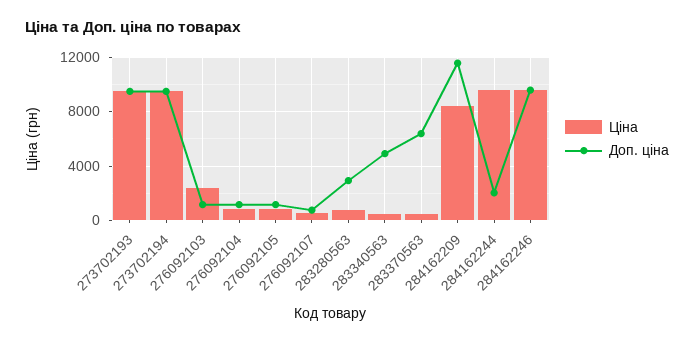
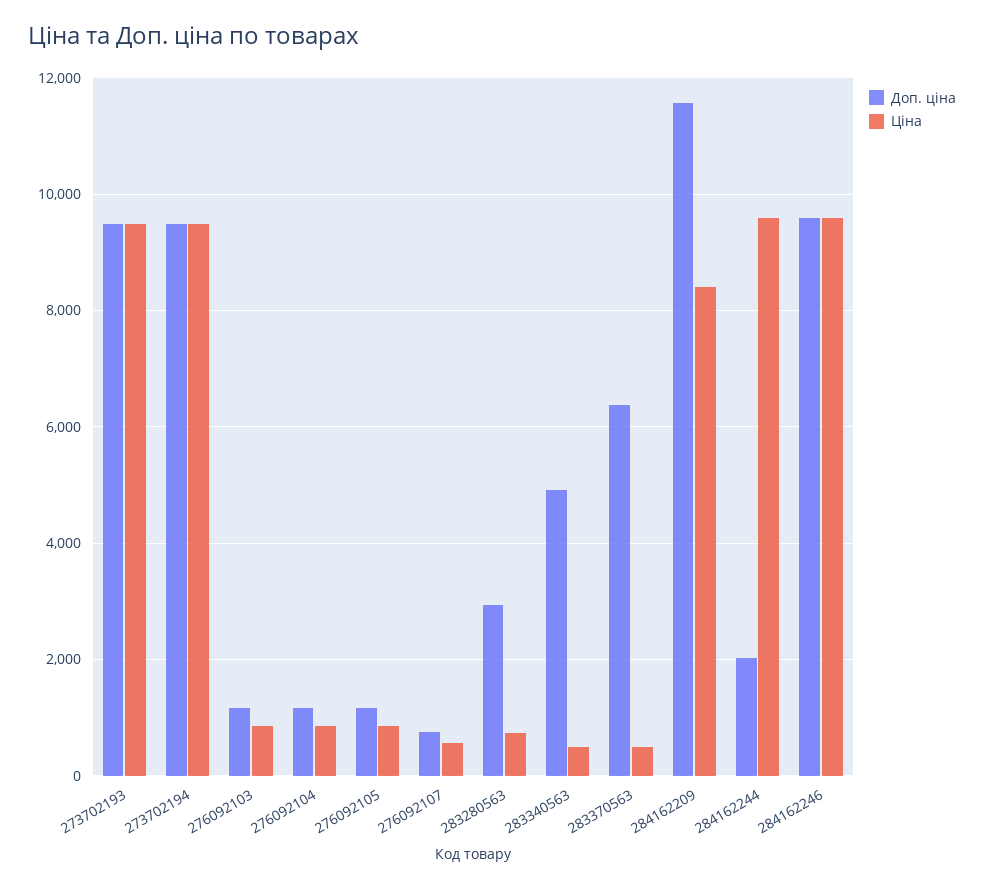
Ціна, 276092103: 2500 -> 800

